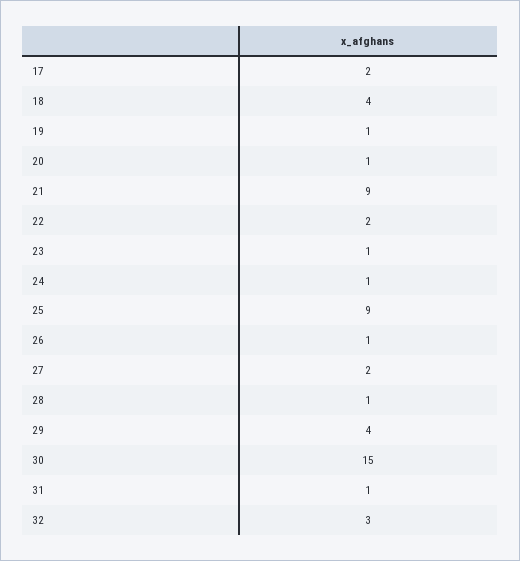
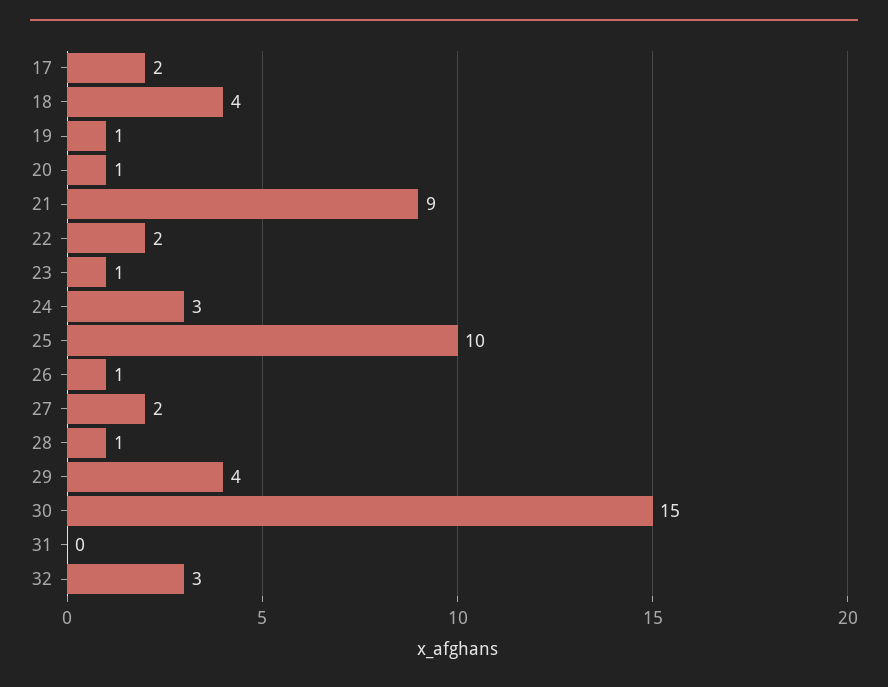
24: 1 -> 3
25: 9 -> 10
31: 1 -> 0

